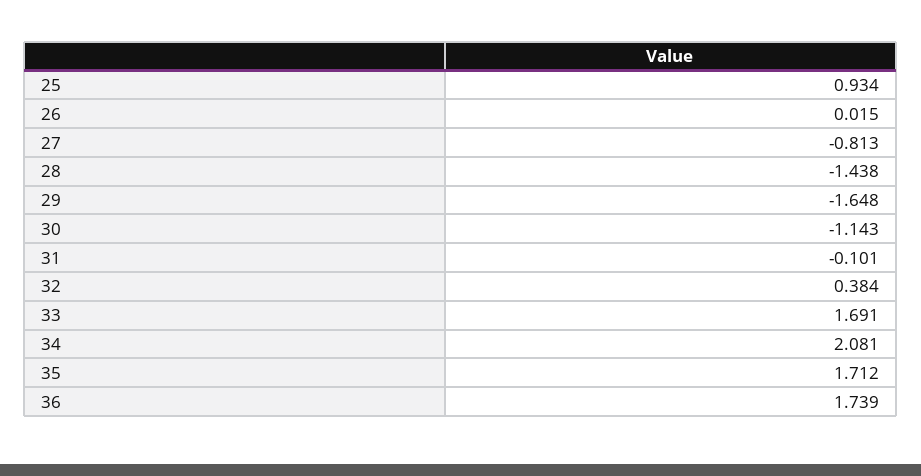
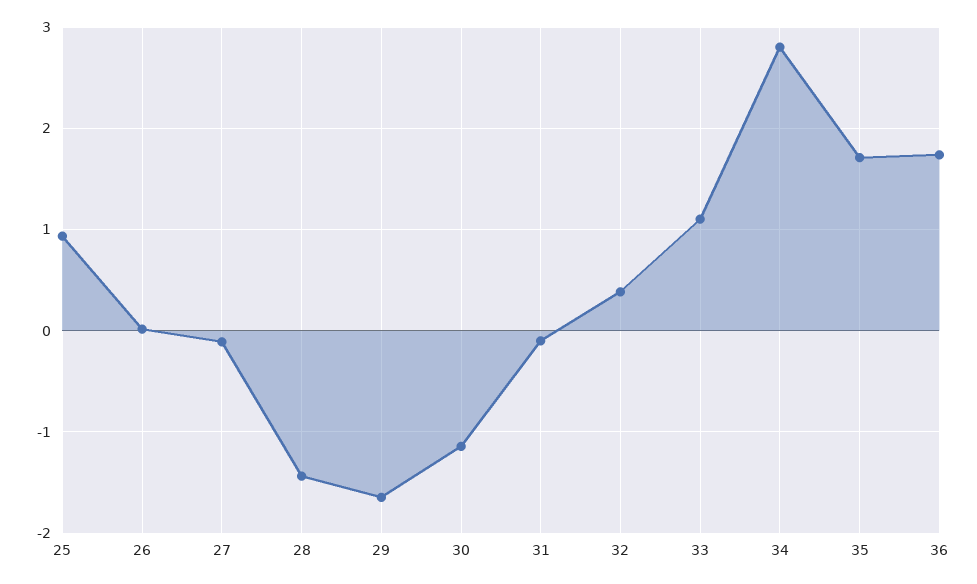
27: -0.813 -> -0.1
33: 1.691 -> 1.1
34: 2.081 -> 2.8

